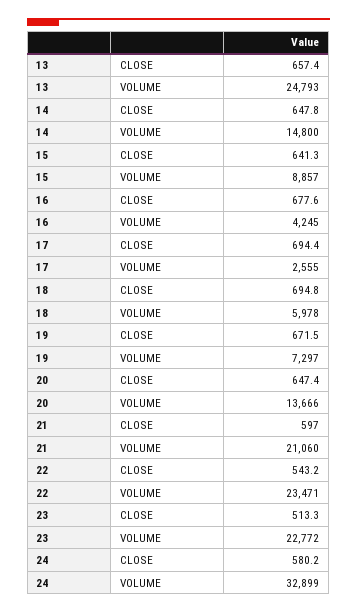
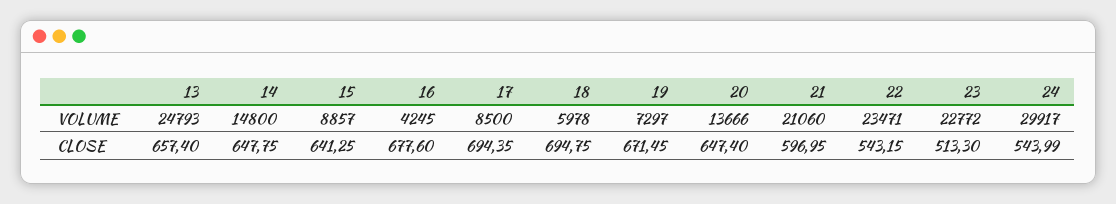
17, VOLUME: 2555 -> 8500
24, CLOSE: 580.2 -> 543.99
24, VOLUME: 32899 -> 29917

